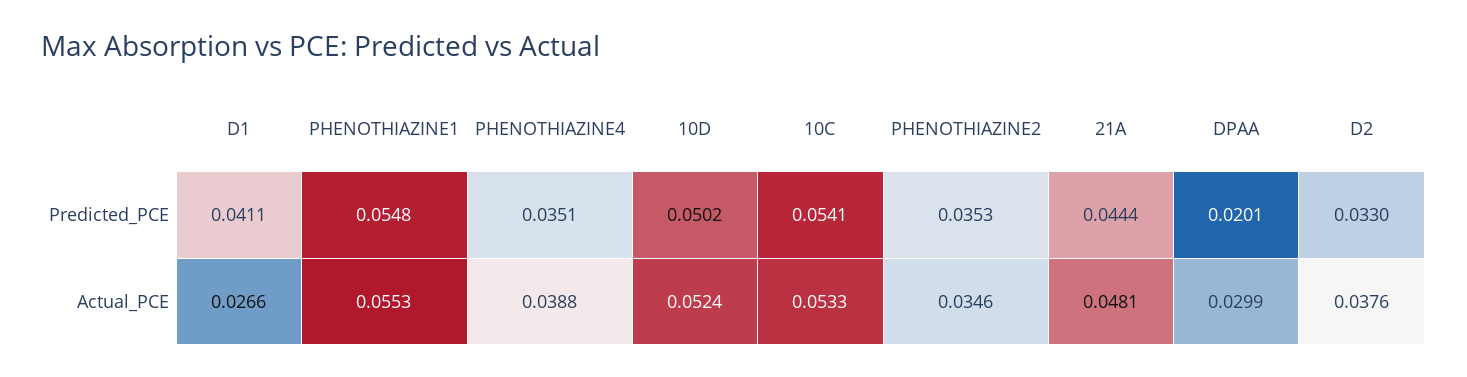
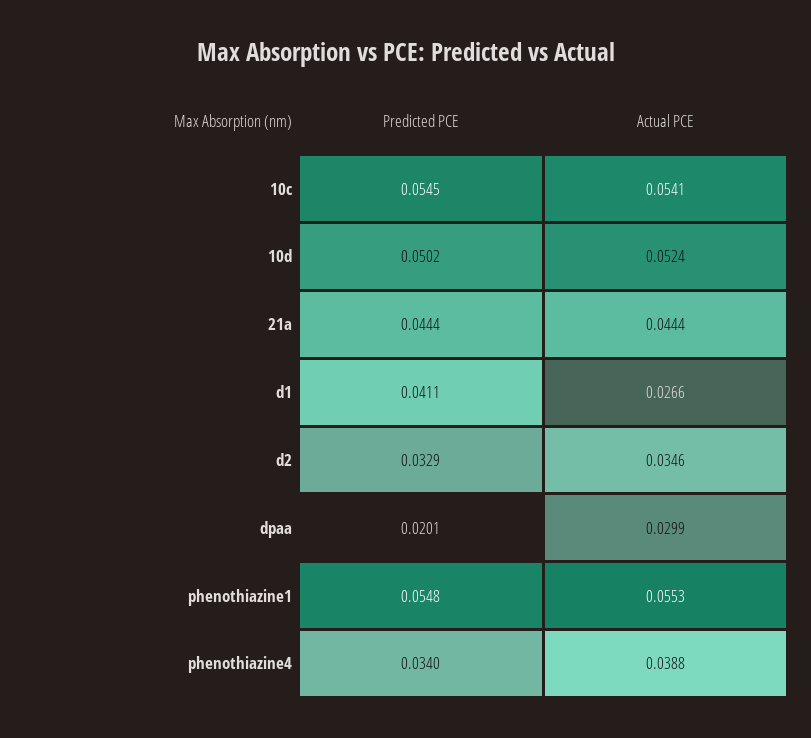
PHENOTHIAZINE4, Predicted_PCE: 0.0351 -> 0.034
10C, Predicted_PCE: 0.0541 -> 0.0545
PHENOTHIAZINE2, Predicted_PCE: 0.0353 -> none
D2, Predicted_PCE: 0.033 -> 0.0329
10C, Actual_PCE: 0.0533 -> 0.0541
PHENOTHIAZINE2, Actual_PCE: 0.0346 -> none
21A, Actual_PCE: 0.0481 -> 0.0444
D2, Actual_PCE: 0.0376 -> 0.0346

